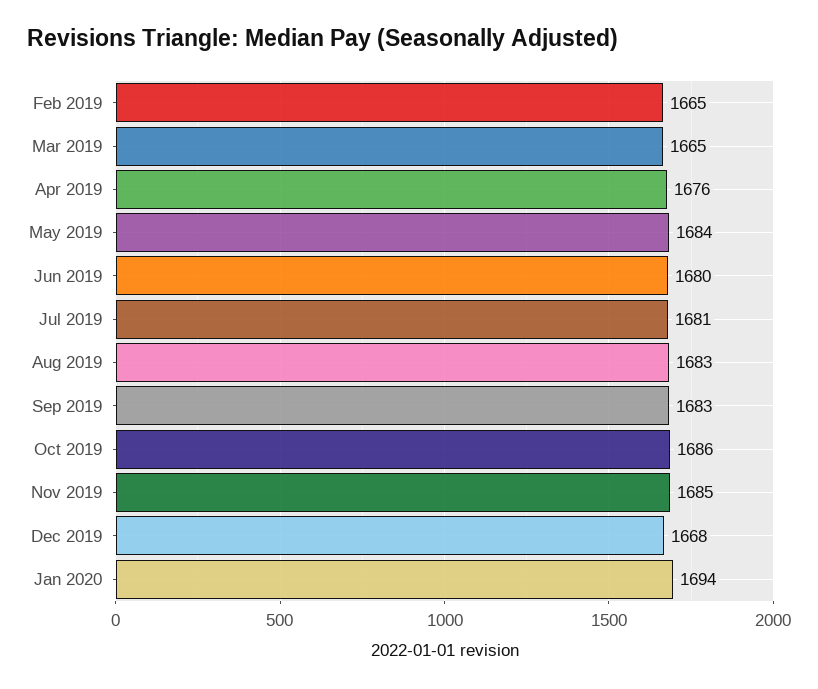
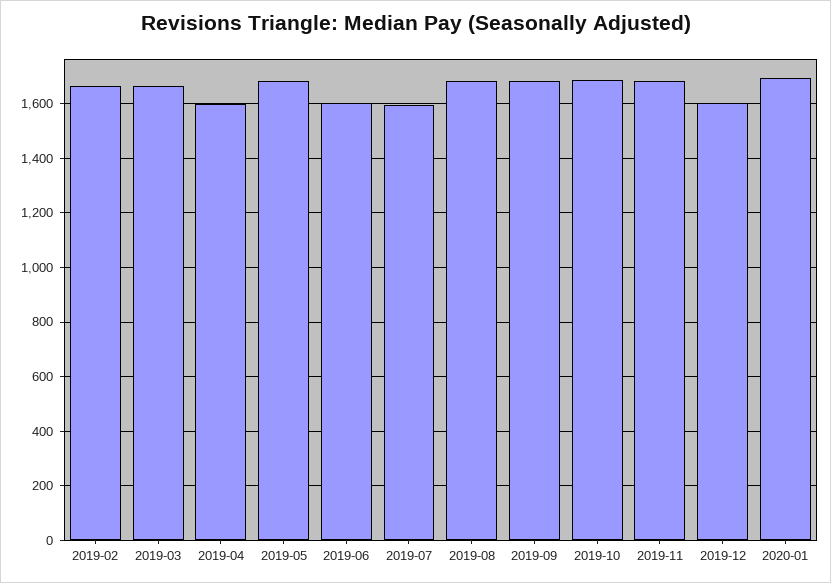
Apr 2019: 1676 -> 1600
Jun 2019: 1680 -> 1600
Jul 2019: 1681 -> 1600
Dec 2019: 1668 -> 1600

